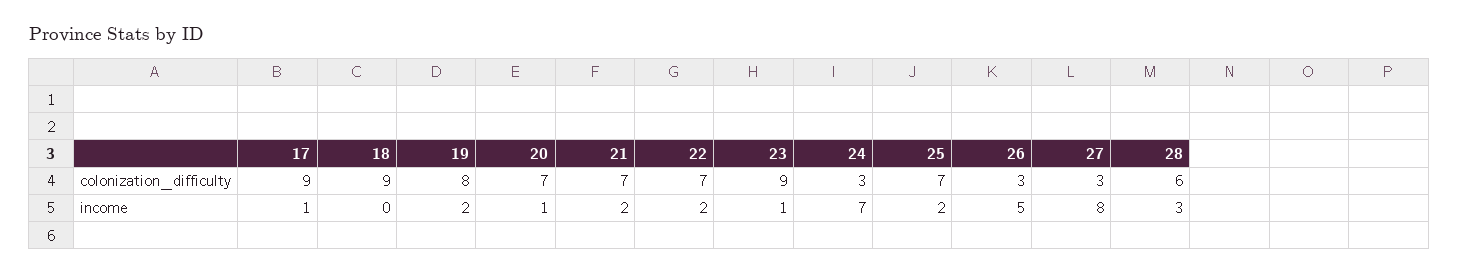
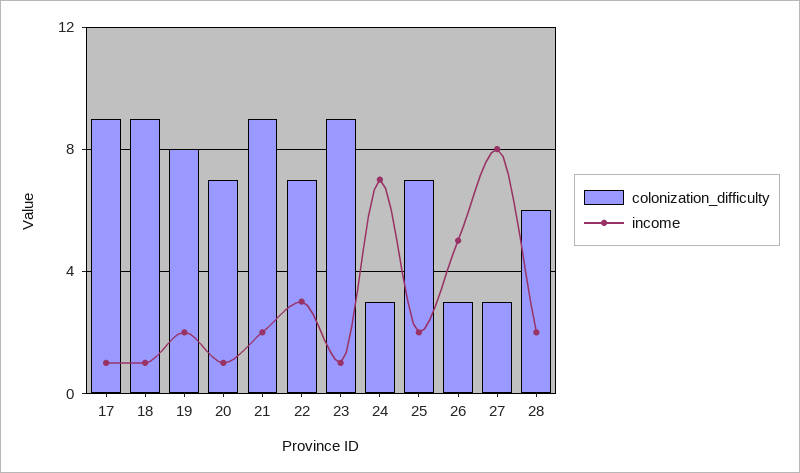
colonization_difficulty, 21: 7 -> 9
income, 18: 0 -> 1
income, 22: 2 -> 3
income, 28: 3 -> 2

